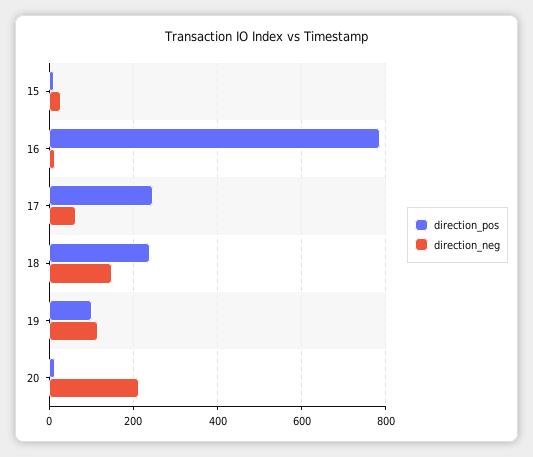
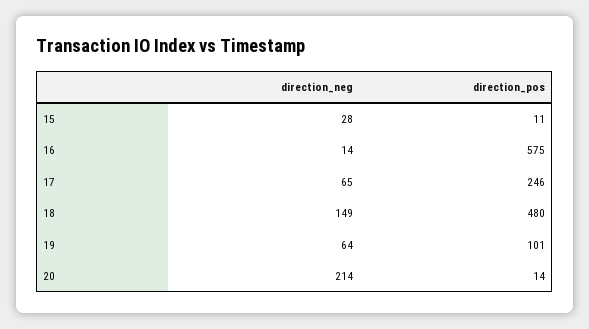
direction_pos, 16: 780 -> 575
direction_pos, 18: 240 -> 480
direction_neg, 19: 120 -> 64

